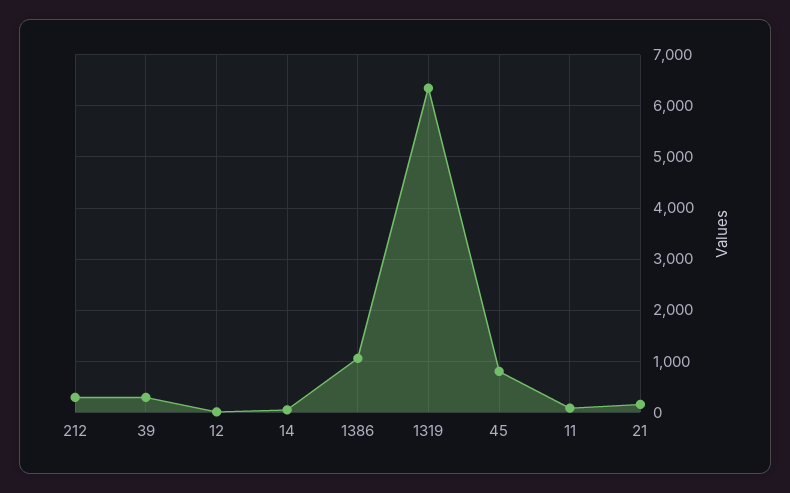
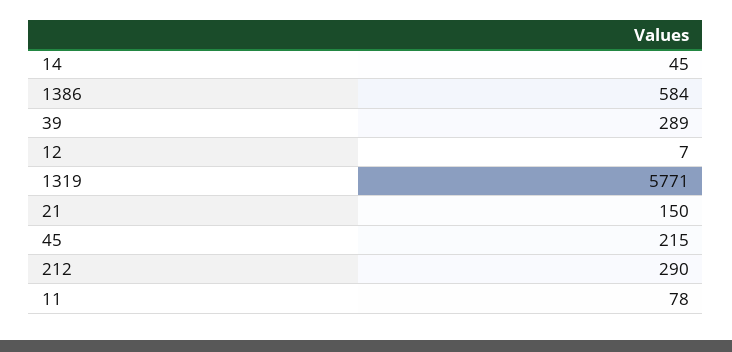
1386: 1000 -> 584
1319: 6400 -> 5771
45: 800 -> 215

